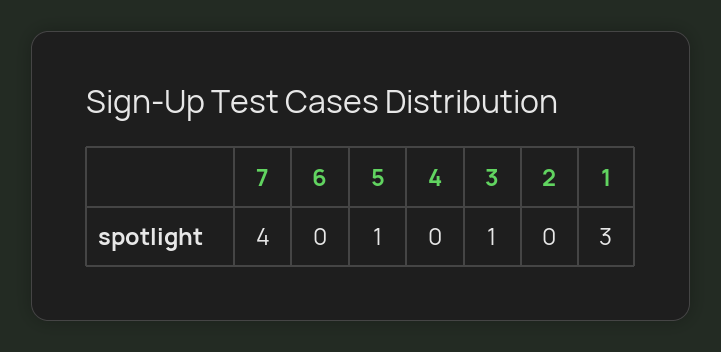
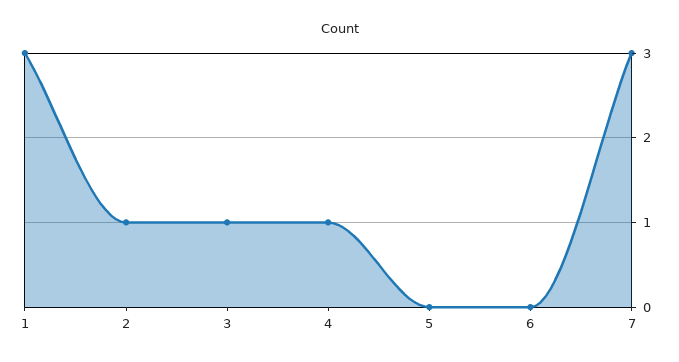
7: 4 -> 3
5: 1 -> 0
4: 0 -> 1
2: 0 -> 1

